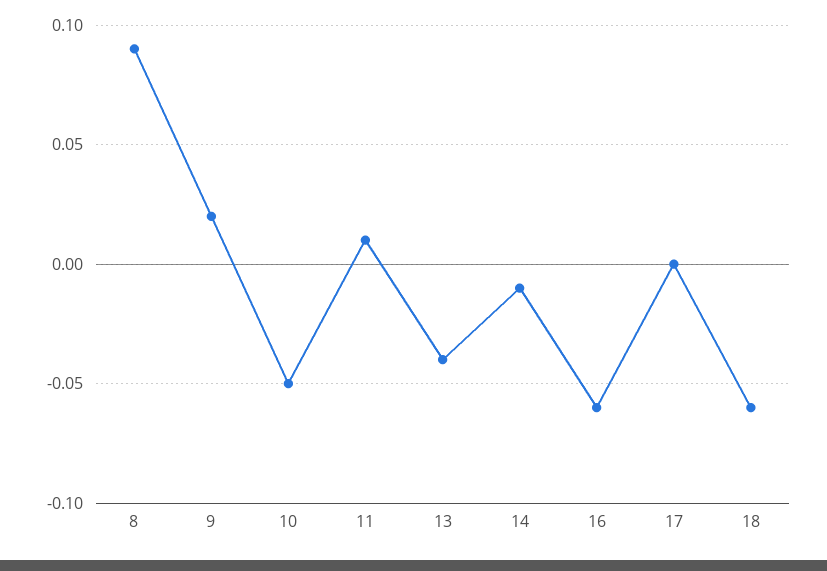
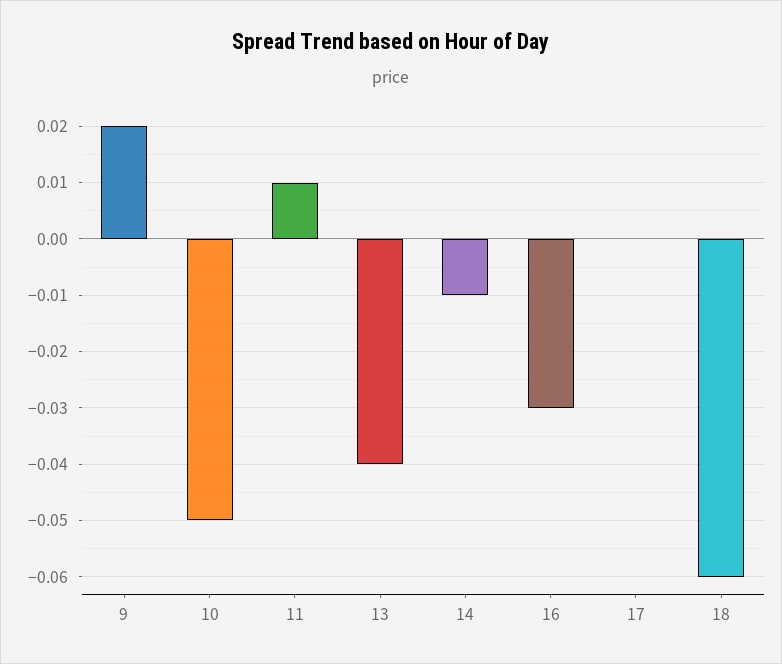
8: 0.09 -> none
16: -0.06 -> -0.03

